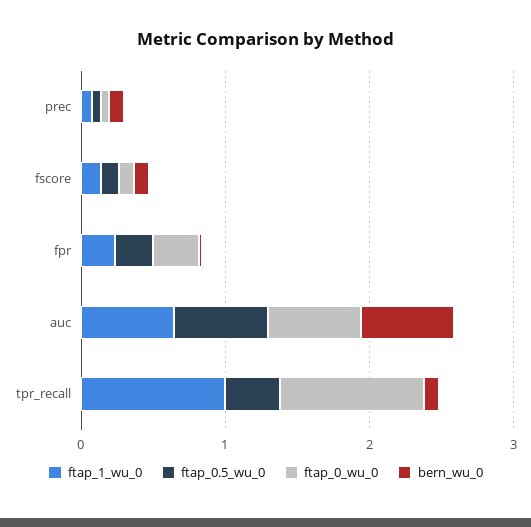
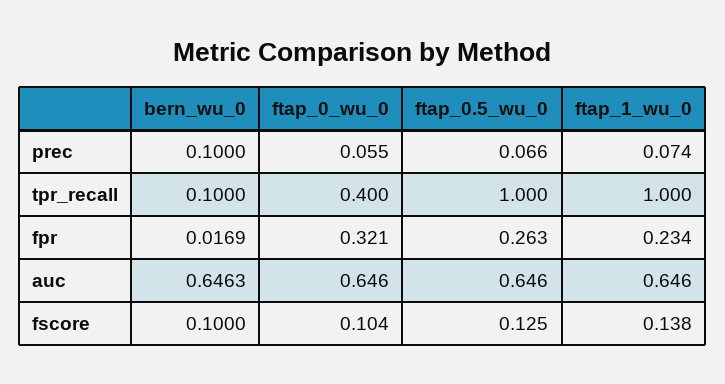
ftap_0.5_wu_0, tpr_recall: 0.4 -> 1
ftap_0_wu_0, tpr_recall: 1 -> 0.4

